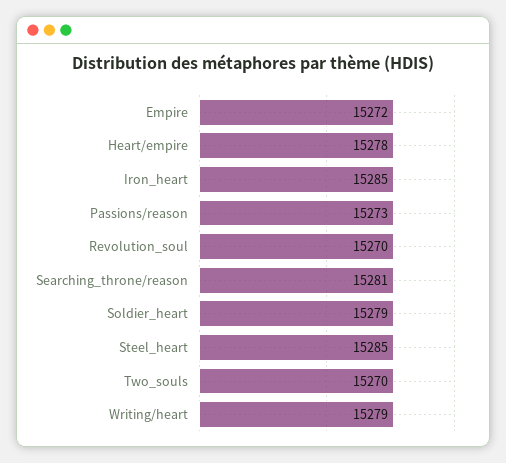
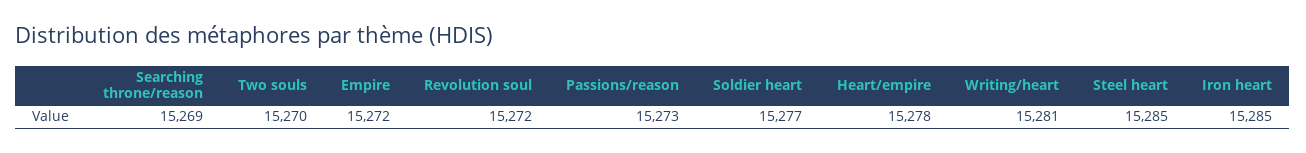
Revolution_soul: 15270 -> 15272
Searching_throne/reason: 15281 -> 15269
Soldier_heart: 15279 -> 15277
Writing/heart: 15279 -> 15281

